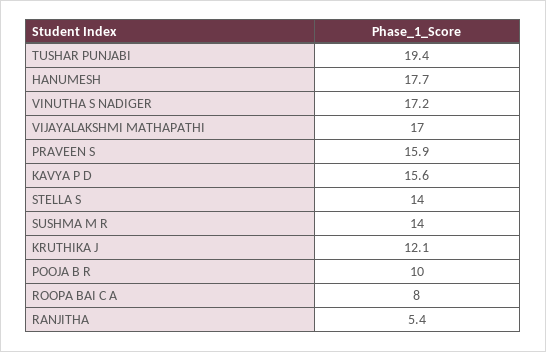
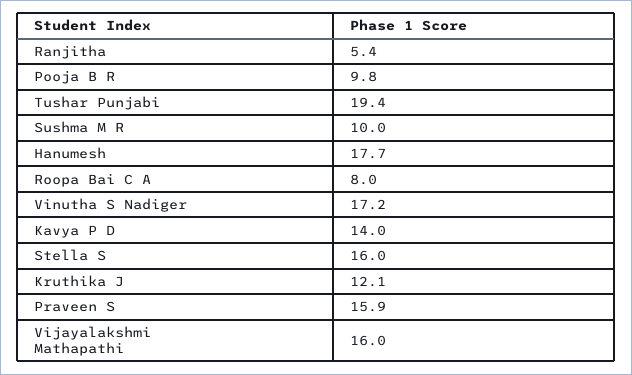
VIJAYALAKSHMI MATHAPATHI: 17 -> 16
KAVYA P D: 15.6 -> 14
STELLA S: 14 -> 16
SUSHMA M R: 14 -> 10
POOJA B R: 10 -> 9.8

